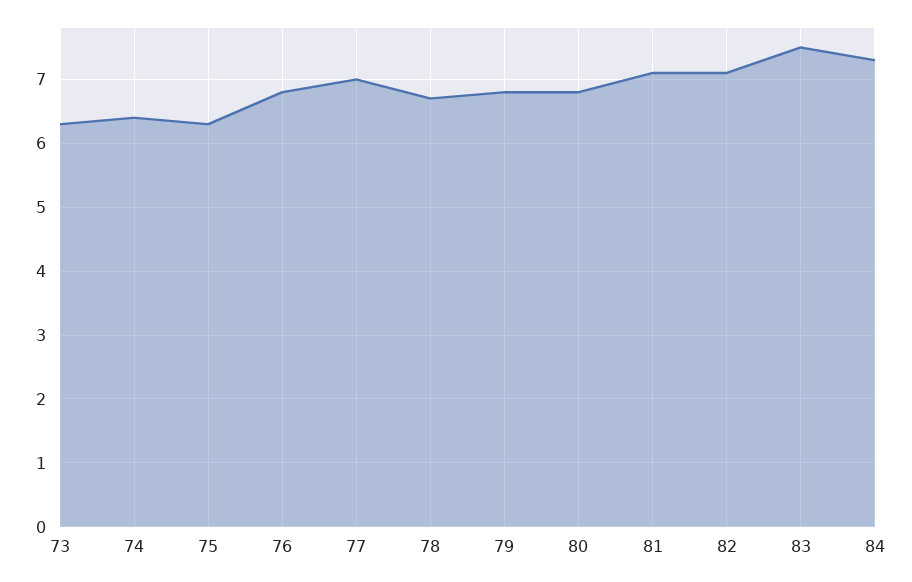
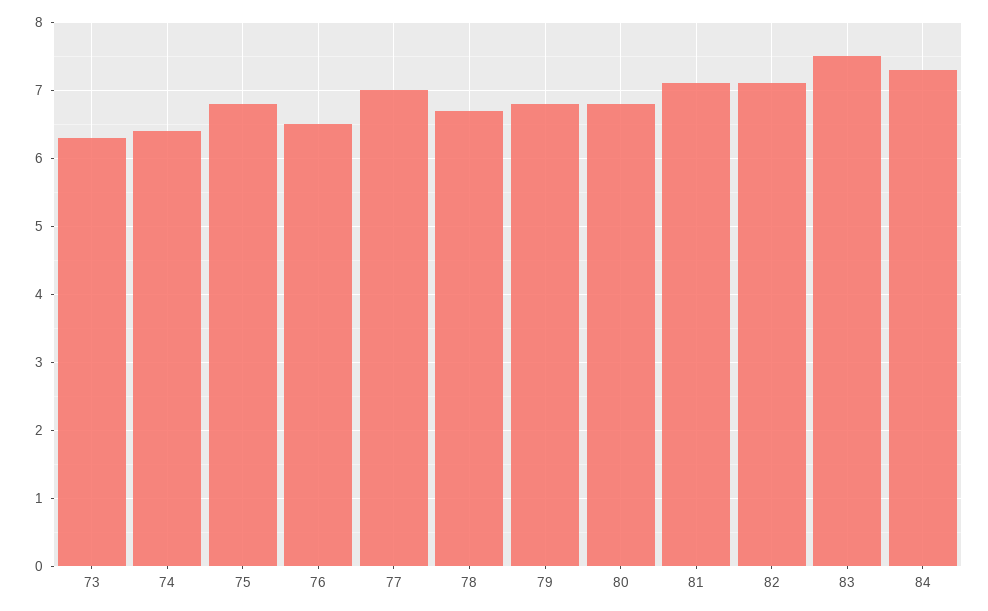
75: 6.3 -> 6.8
76: 6.8 -> 6.5

